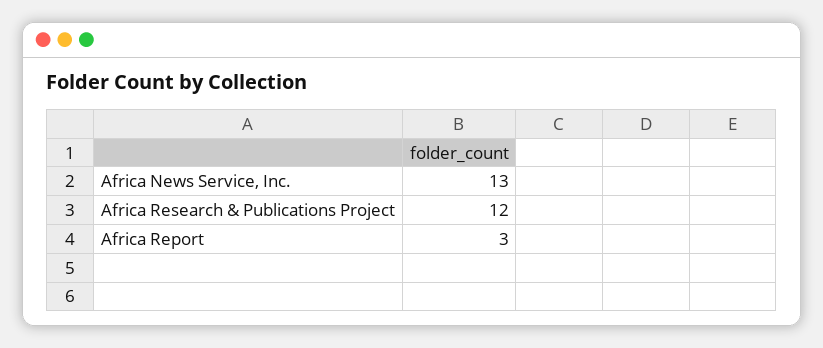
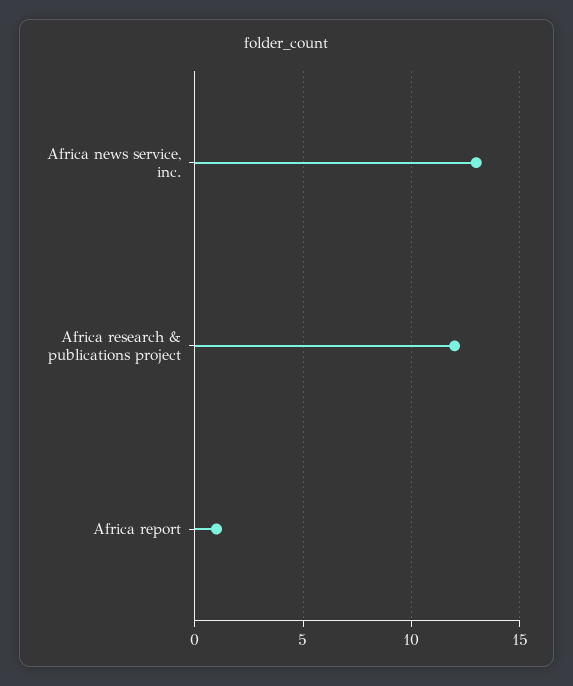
Africa Report: 3 -> 1

